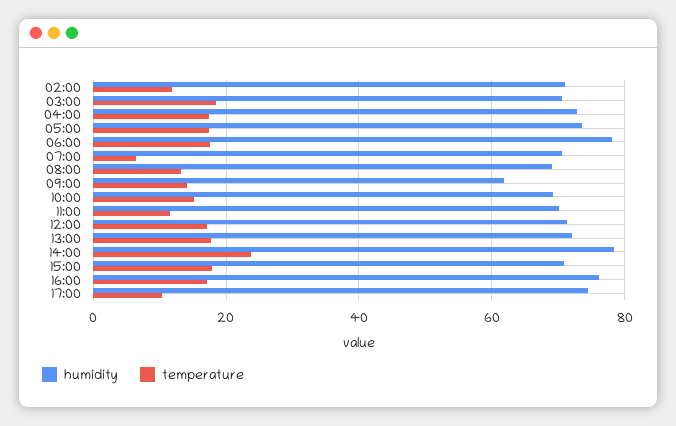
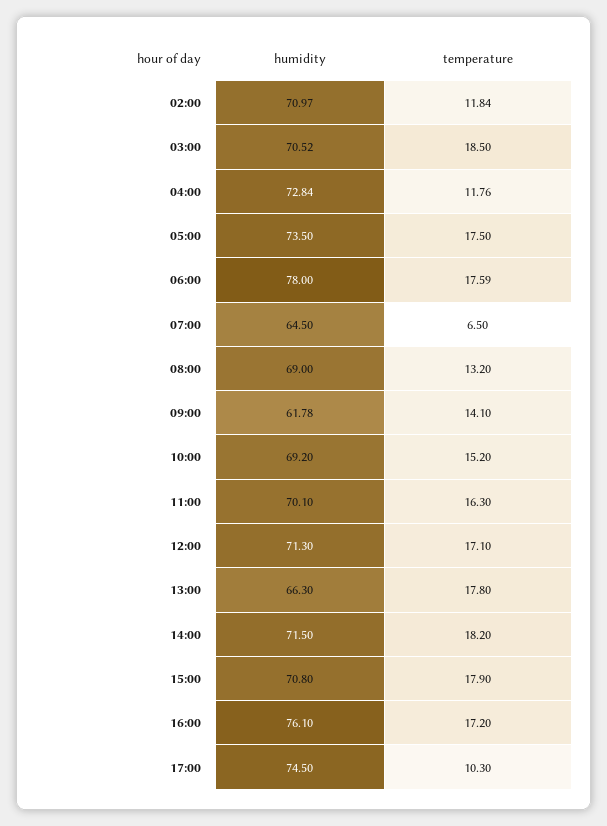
temperature, 04:00: 18 -> 11.76
humidity, 07:00: 70 -> 64.5
temperature, 11:00: 12 -> 16.3
humidity, 13:00: 72 -> 66.3
humidity, 14:00: 78 -> 71.5
temperature, 14:00: 24 -> 18.2

